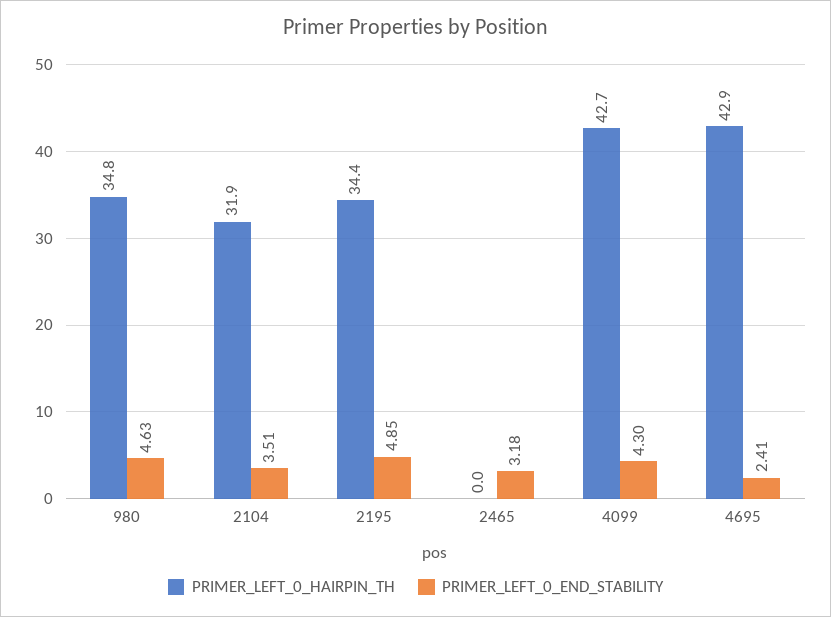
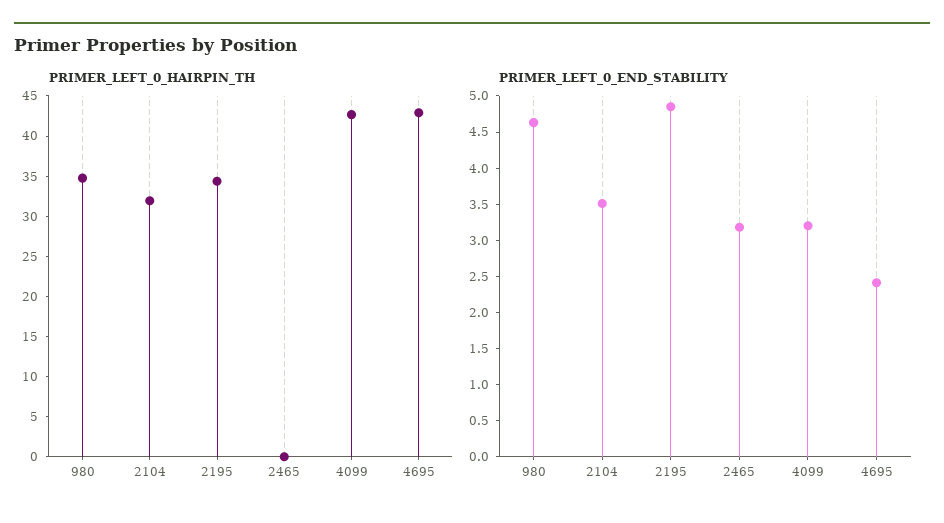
PRIMER_LEFT_0_END_STABILITY, 4099: 4.3 -> 3.25

